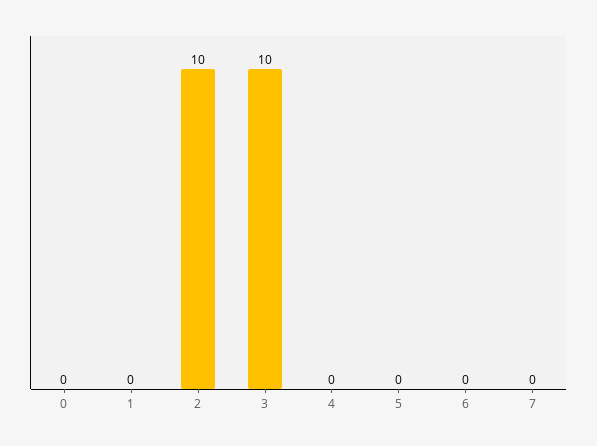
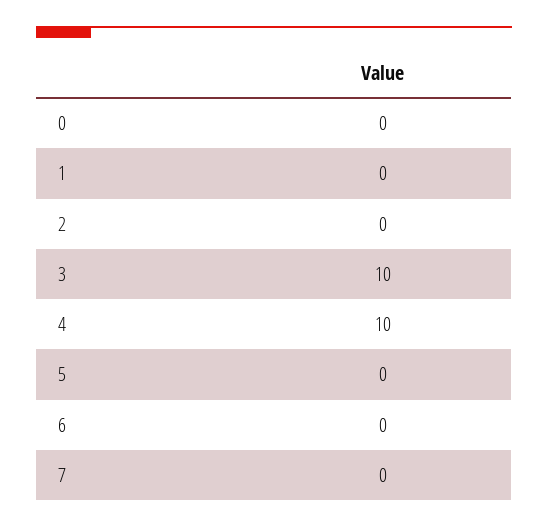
2: 10 -> 0
4: 0 -> 10

